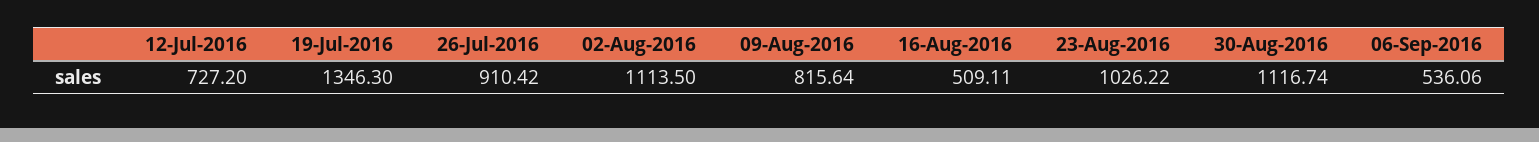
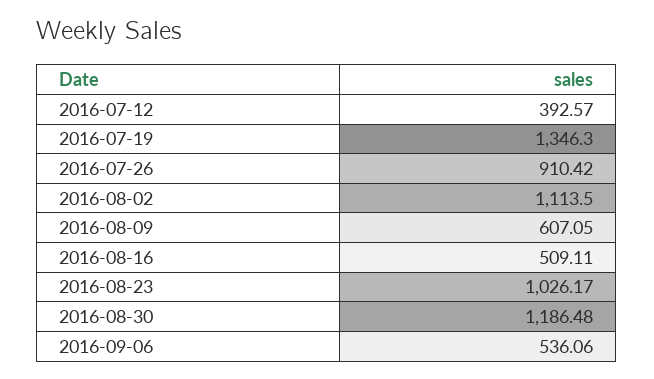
12-Jul-2016: 727.2 -> 392.57
09-Aug-2016: 815.64 -> 607.05
23-Aug-2016: 1026.22 -> 1026.17
30-Aug-2016: 1116.74 -> 1186.48

